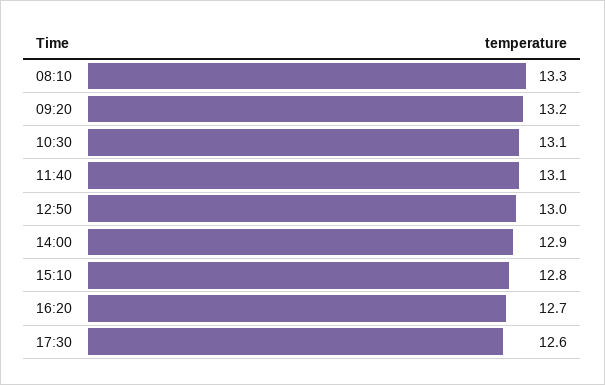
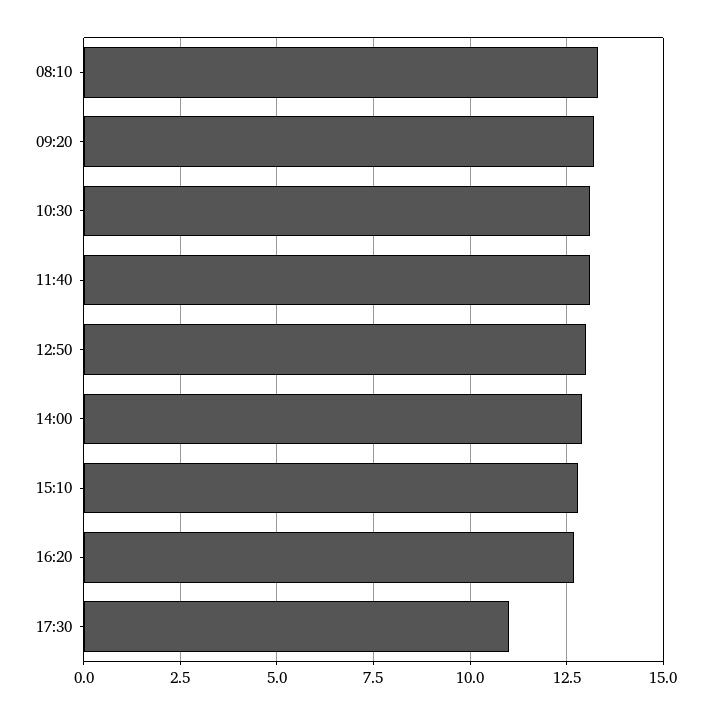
17:30: 12.6 -> 11

